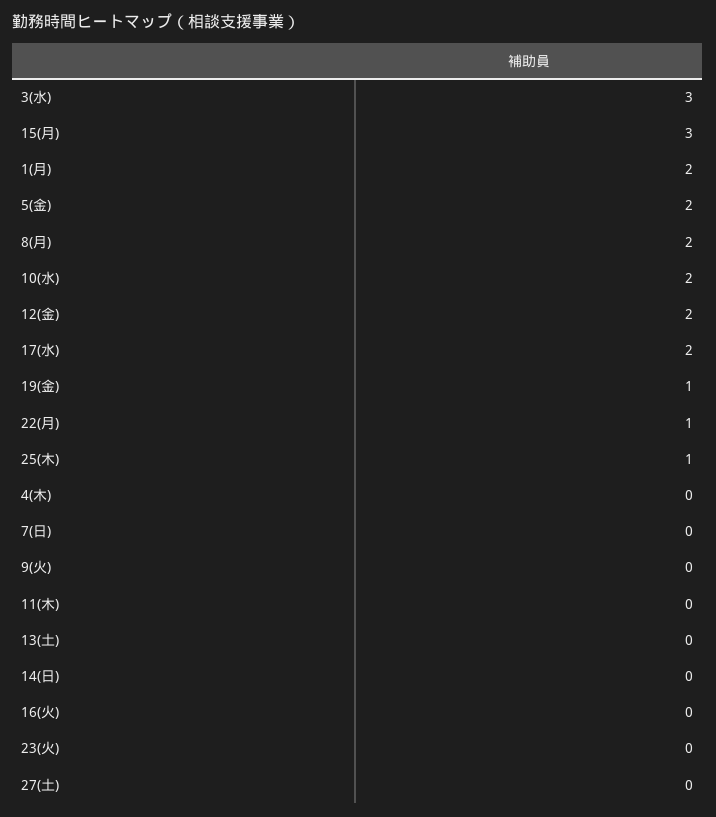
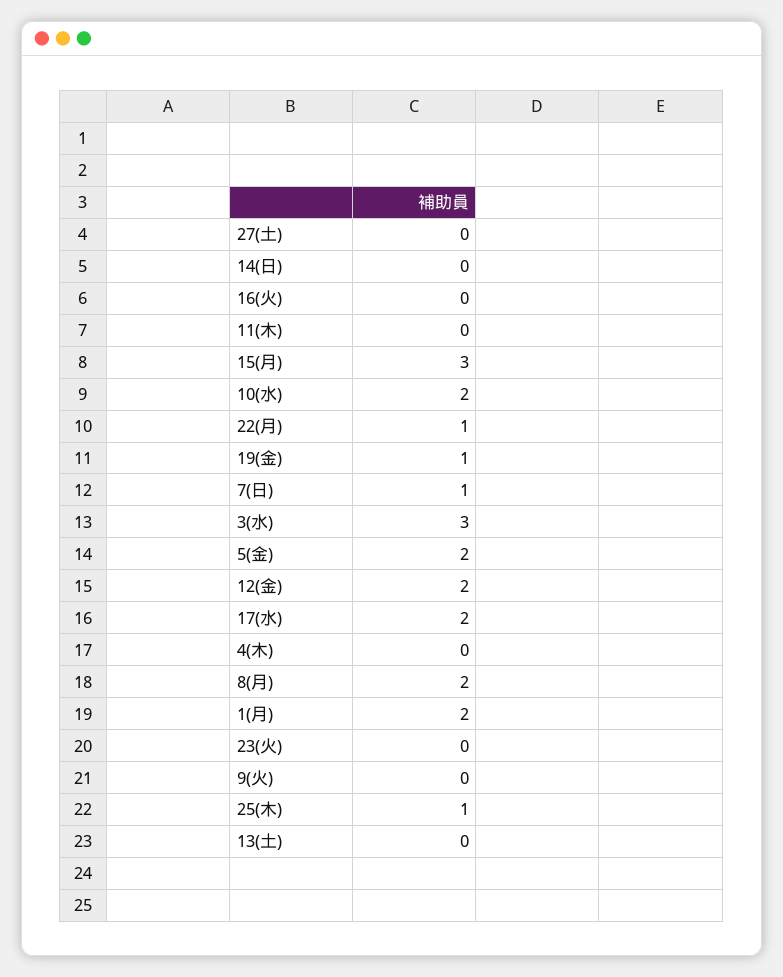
7(日): 0 -> 1

